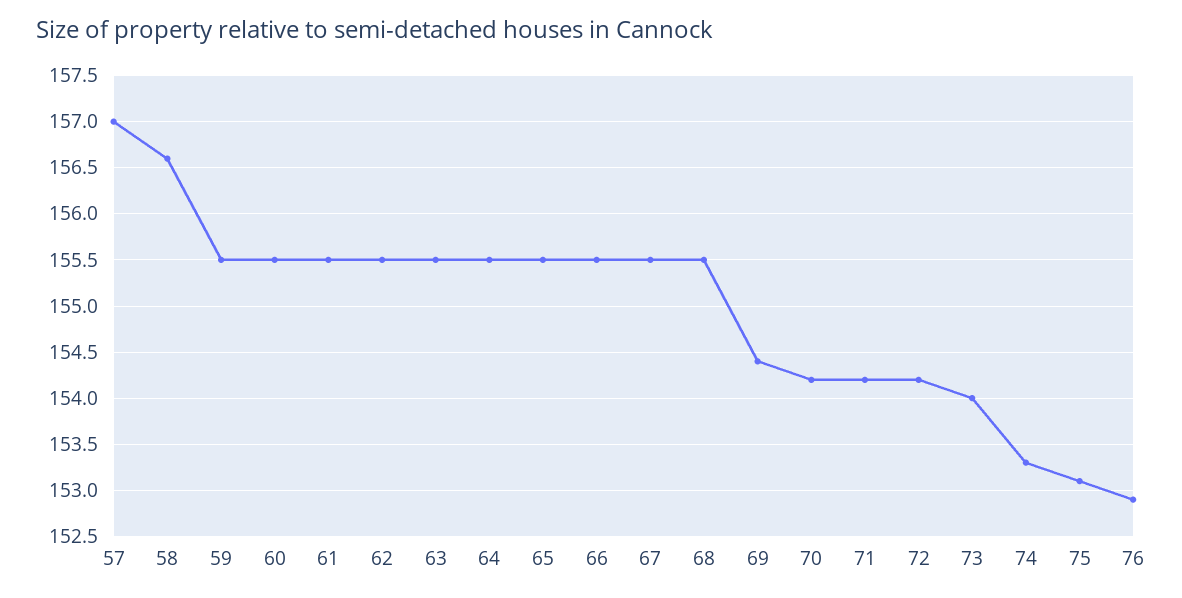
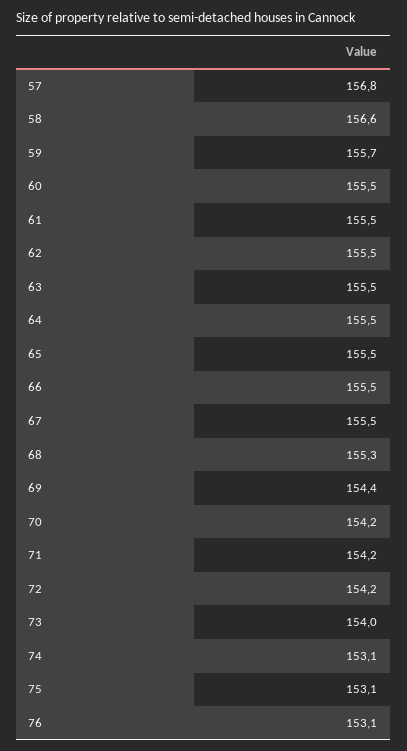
57: 157 -> 156.8
59: 155.5 -> 155.7
68: 155.5 -> 155.3
74: 153.3 -> 153.1
76: 152.9 -> 153.1

